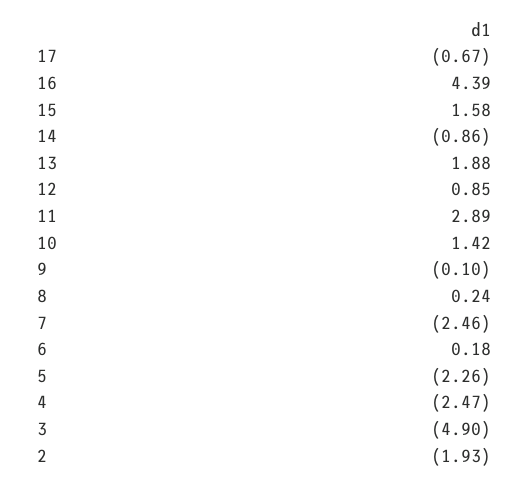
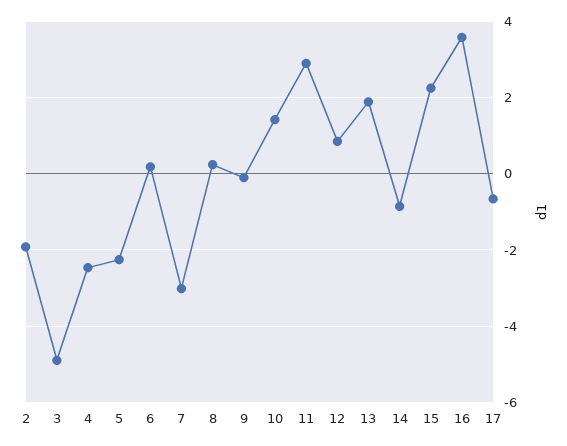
16: 4.39 -> 3.6
15: 1.58 -> 2.2
7: -2.46 -> -3

